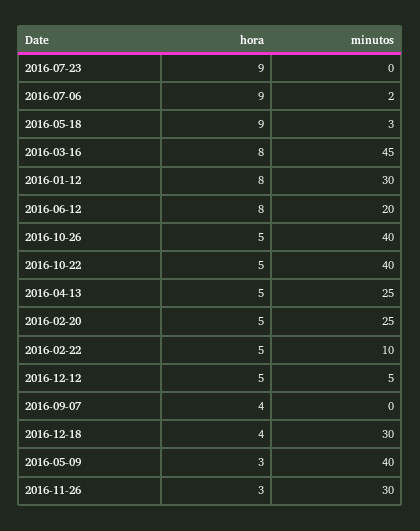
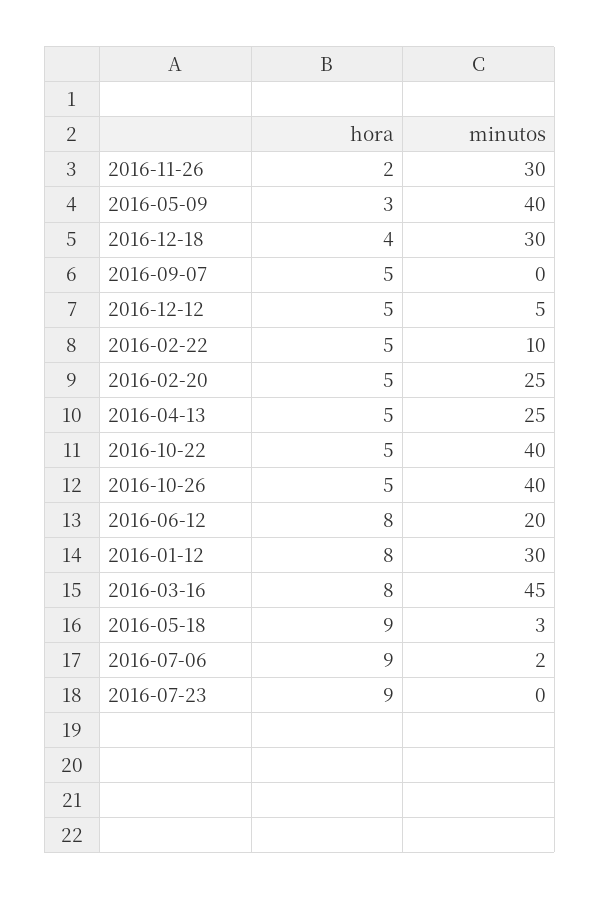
hora, 2016-09-07: 4 -> 5
hora, 2016-11-26: 3 -> 2

